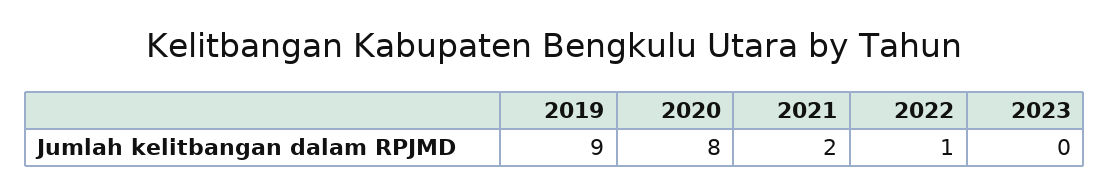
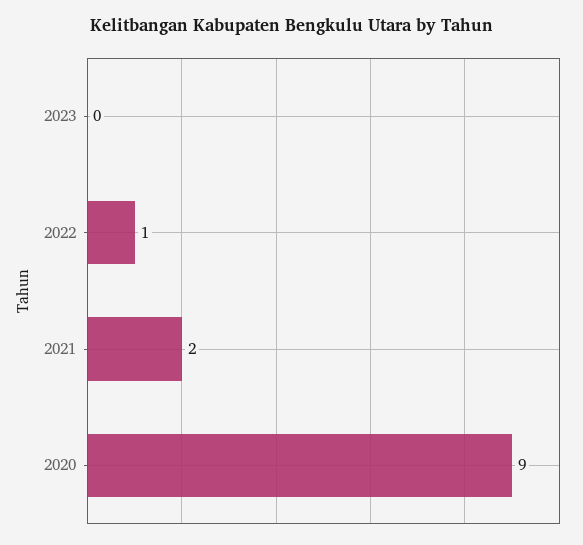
2019: 9 -> none
2020: 8 -> 9

